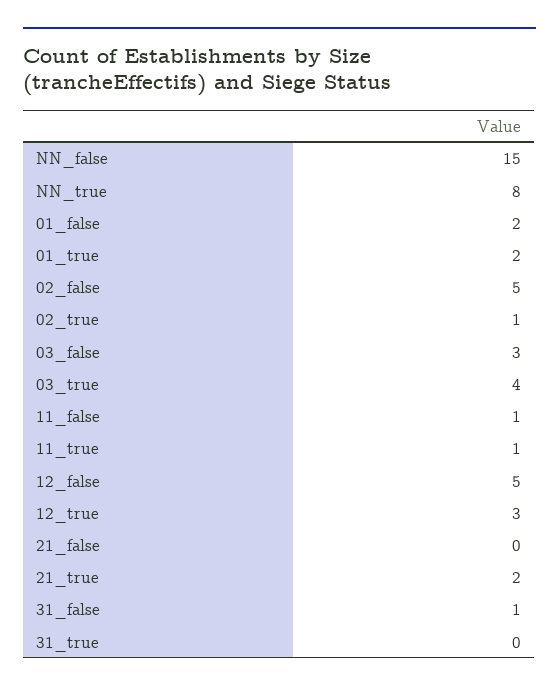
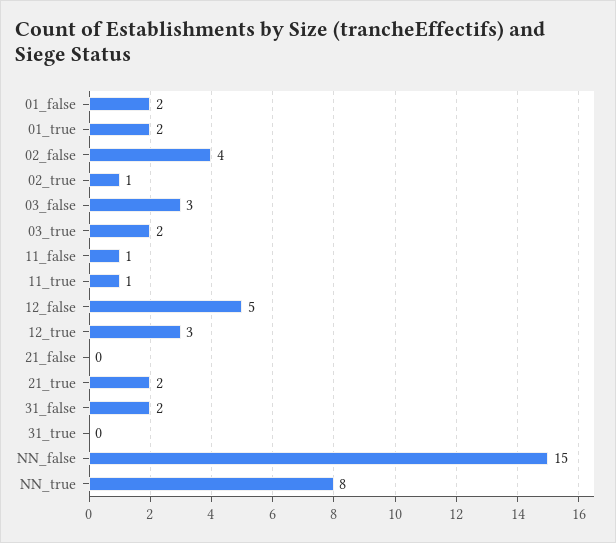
02_false: 5 -> 4
03_true: 4 -> 2
31_false: 1 -> 2

